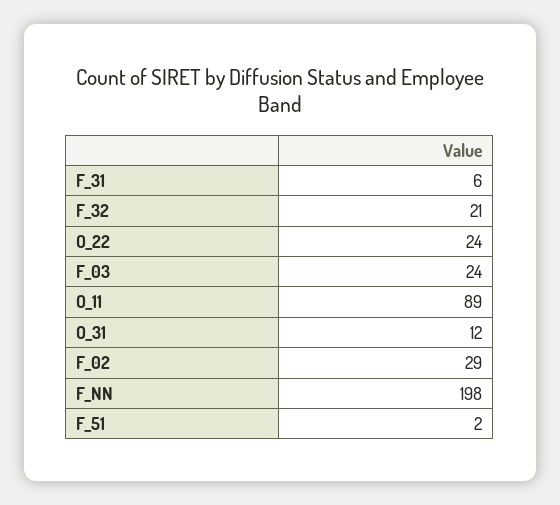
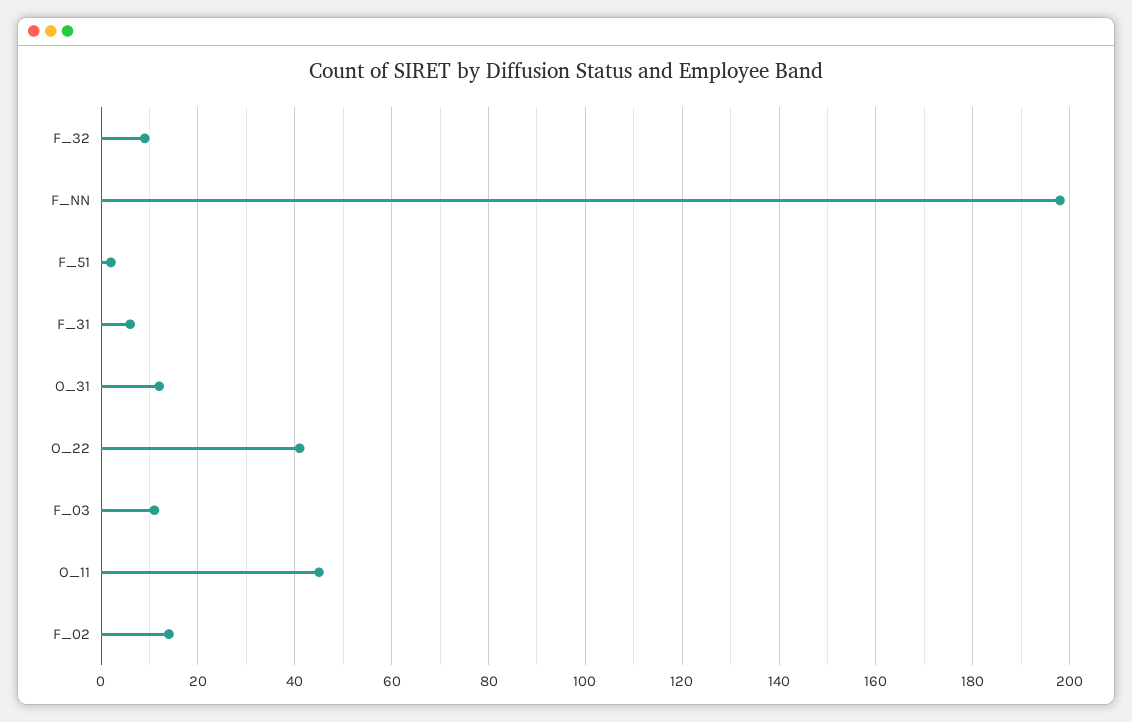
F_32: 21 -> 10
O_22: 24 -> 40
F_03: 24 -> 10
O_11: 89 -> 45
F_02: 29 -> 15

